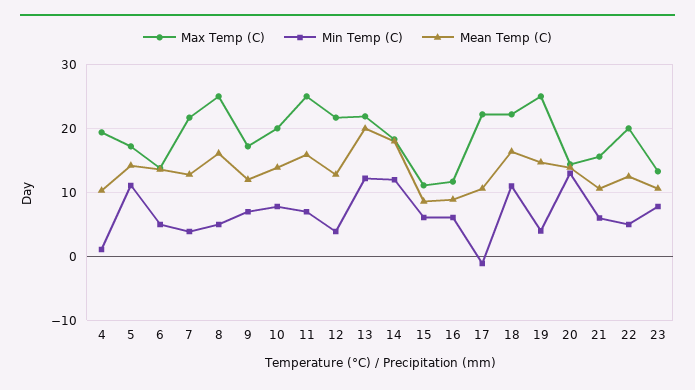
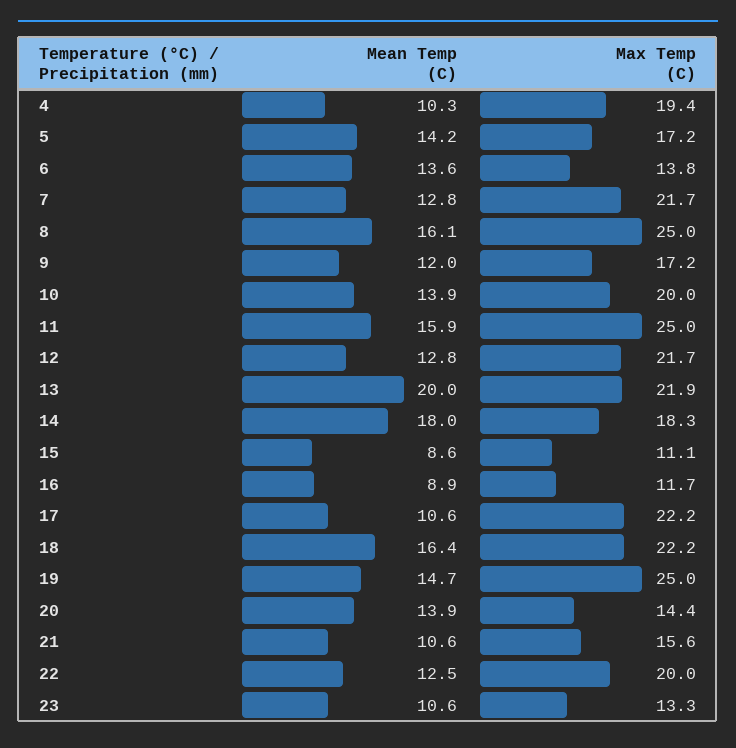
Min Temp (C), 4: 1 -> none
Min Temp (C), 5: 11 -> none
Min Temp (C), 6: 5 -> none
Min Temp (C), 7: 4 -> none
Min Temp (C), 8: 5 -> none
Min Temp (C), 9: 7 -> none
Min Temp (C), 10: 8 -> none
Min Temp (C), 11: 7 -> none
Min Temp (C), 12: 4 -> none
Min Temp (C), 13: 12 -> none
Min Temp (C), 14: 12 -> none
Min Temp (C), 15: 6 -> none
Min Temp (C), 16: 6 -> none
Min Temp (C), 17: -1 -> none
Min Temp (C), 18: 11 -> none
Min Temp (C), 19: 4 -> none
Min Temp (C), 20: 13 -> none
Min Temp (C), 21: 6 -> none
Min Temp (C), 22: 5 -> none
Min Temp (C), 23: 8 -> none

